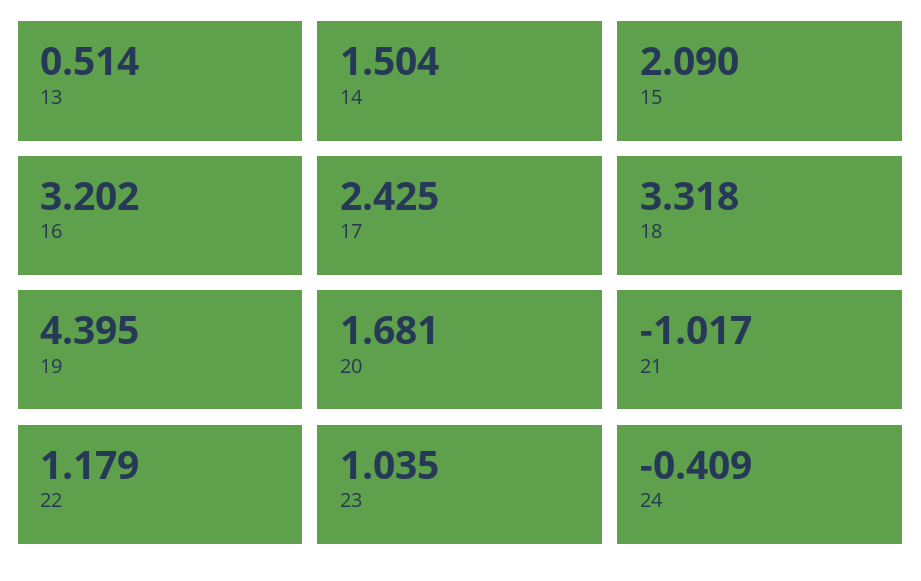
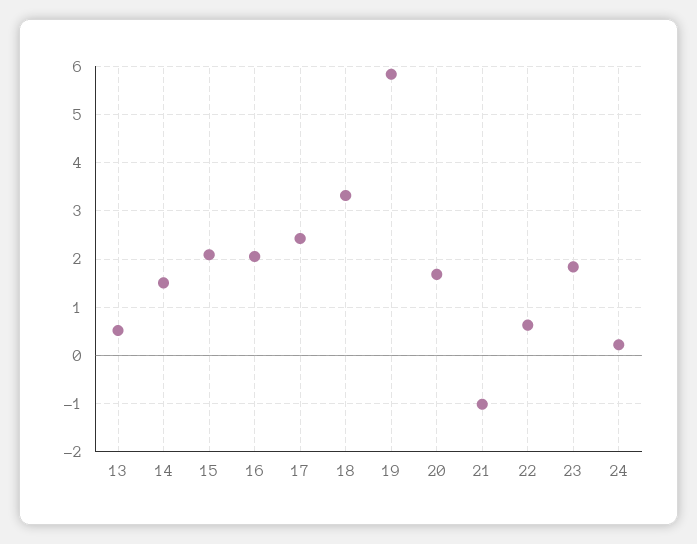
16: 3.202 -> 2
19: 4.395 -> 5.8
22: 1.179 -> 0.6
23: 1.035 -> 1.8
24: -0.409 -> 0.2

